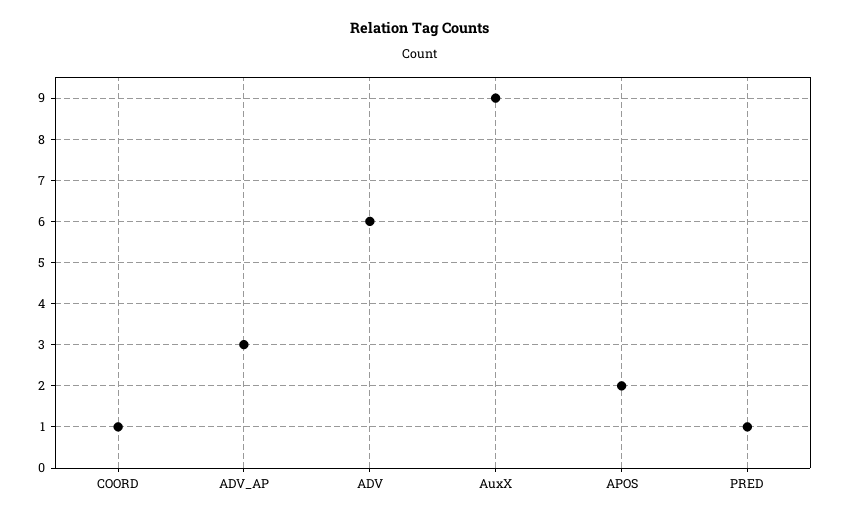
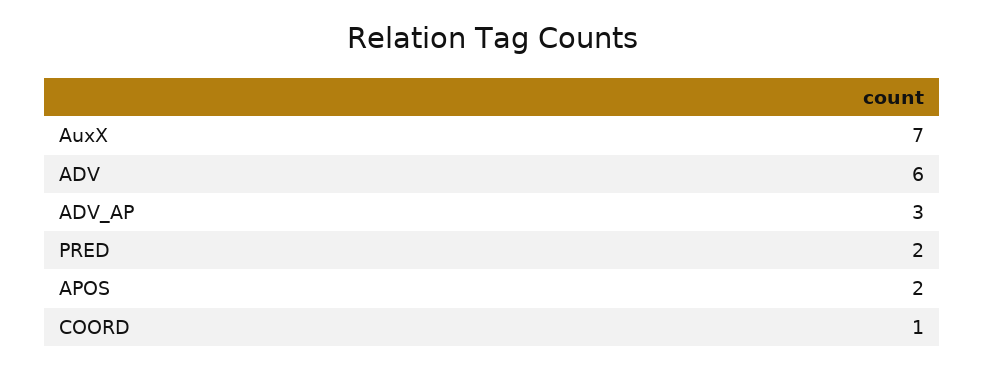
AuxX: 9 -> 7
PRED: 1 -> 2

